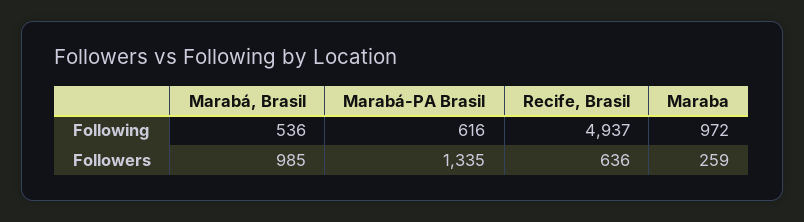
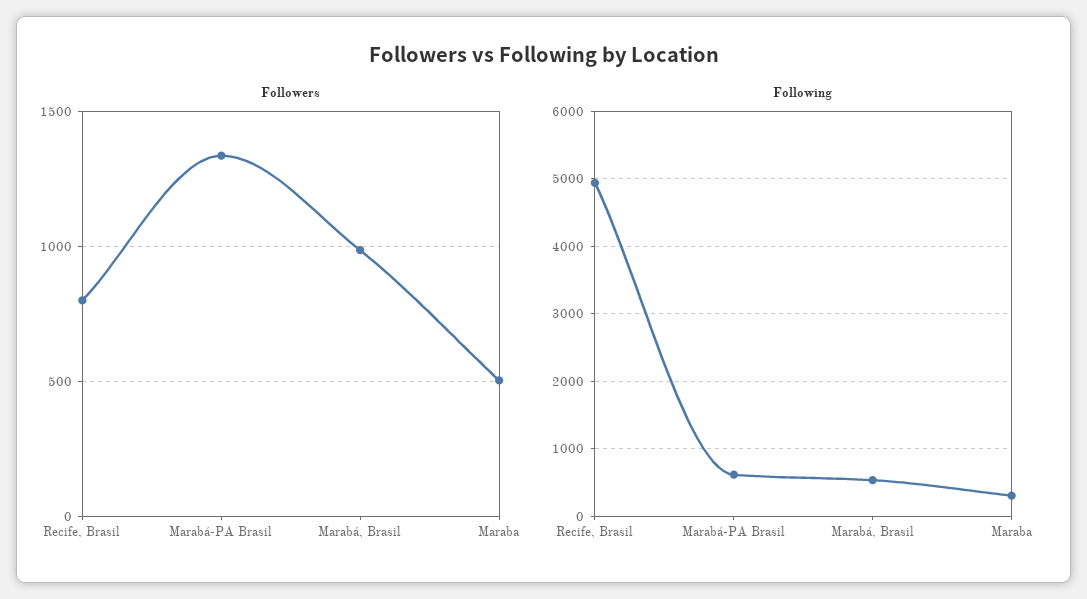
Following, Maraba: 972 -> 300
Followers, Recife, Brasil: 636 -> 800
Followers, Maraba: 259 -> 500

